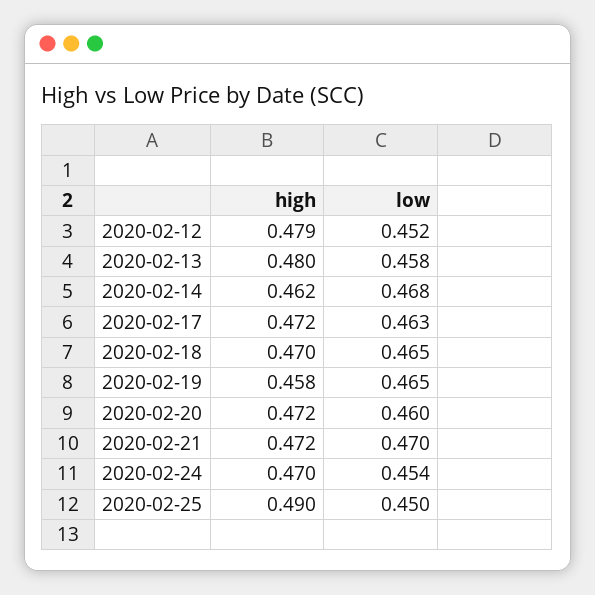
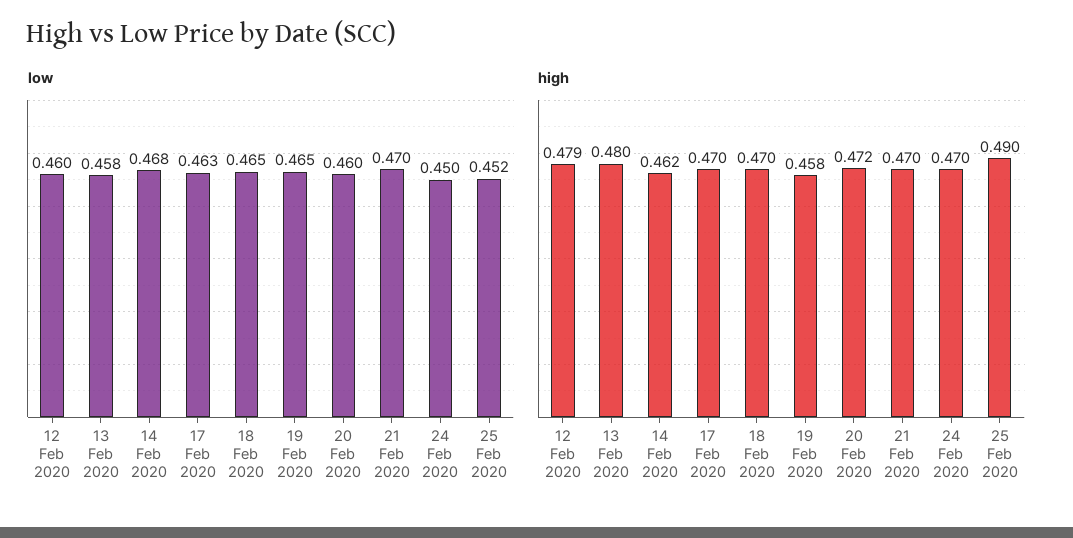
low, 2020-02-12: 0.452 -> 0.46
high, 2020-02-17: 0.472 -> 0.47
high, 2020-02-21: 0.472 -> 0.47
low, 2020-02-24: 0.454 -> 0.45
low, 2020-02-25: 0.45 -> 0.452

